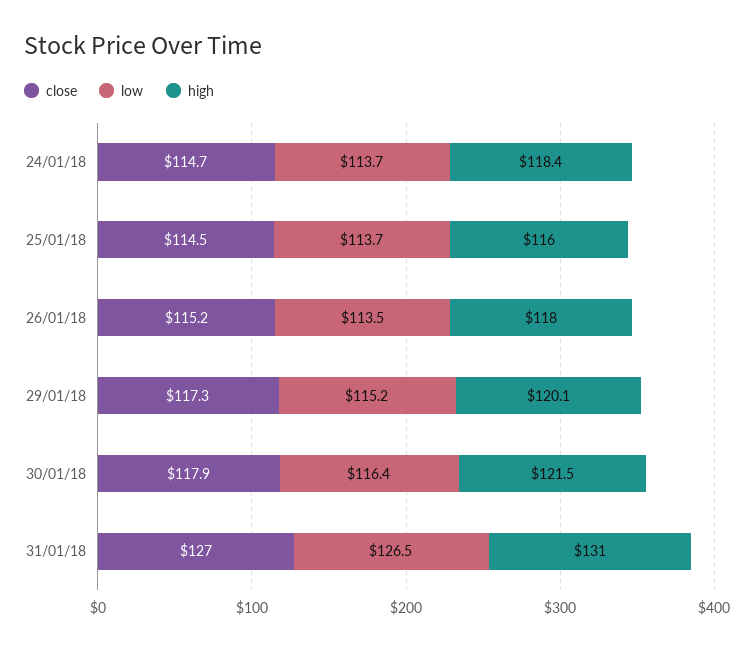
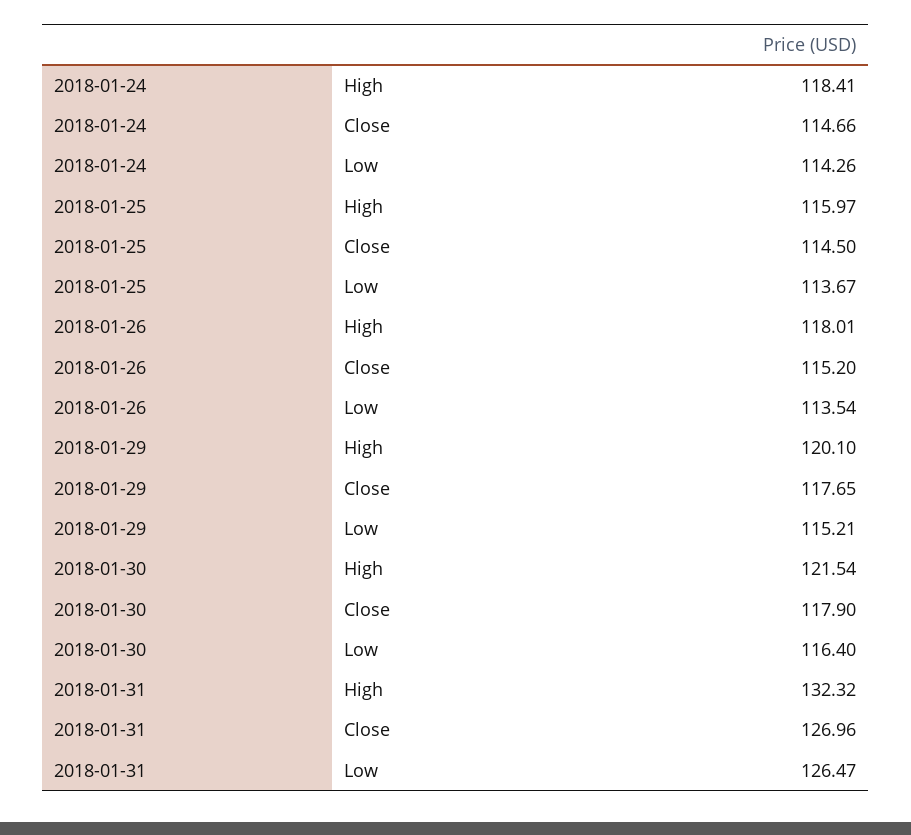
low, 24/01/18: 113.7 -> 114.26
close, 29/01/18: 117.3 -> 117.65
high, 31/01/18: 131 -> 132.32

